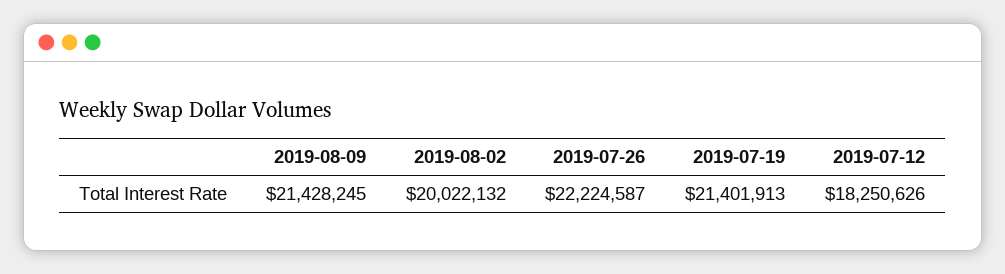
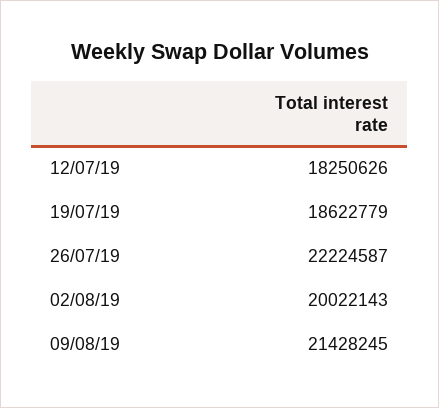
2019-08-02: 20022132 -> 20022143
2019-07-19: 21401913 -> 18622779

